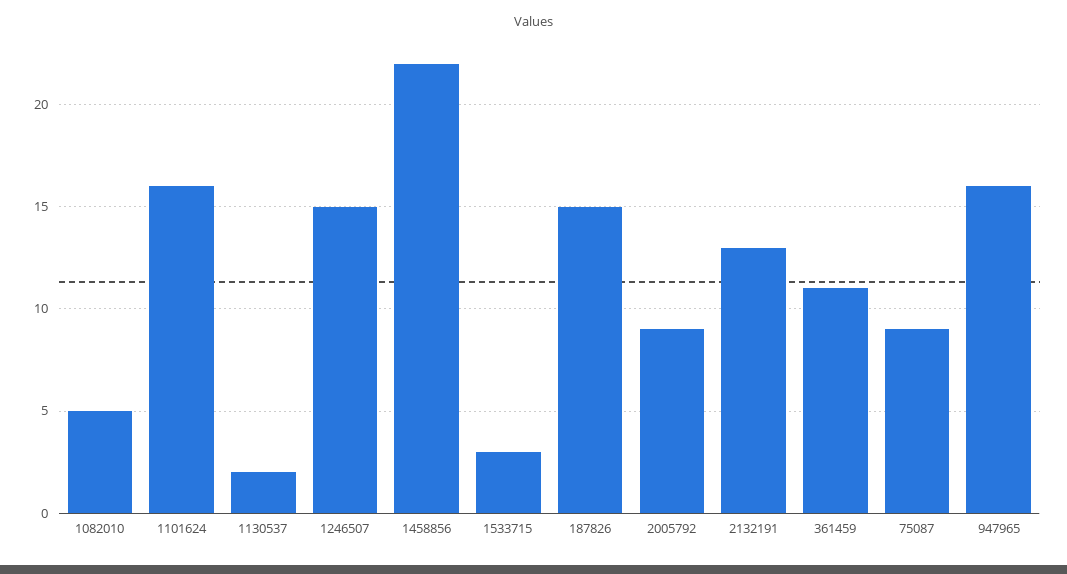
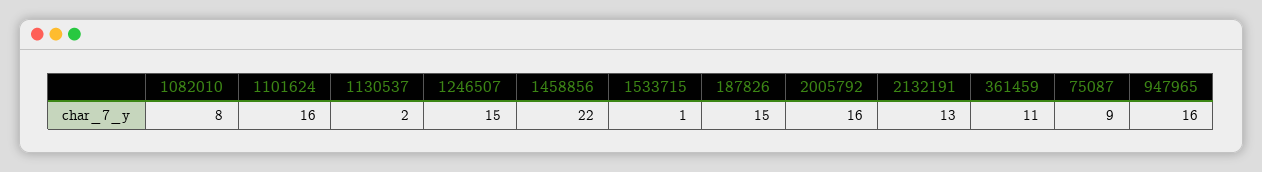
1082010: 5 -> 8
1533715: 3 -> 1
2005792: 9 -> 16

